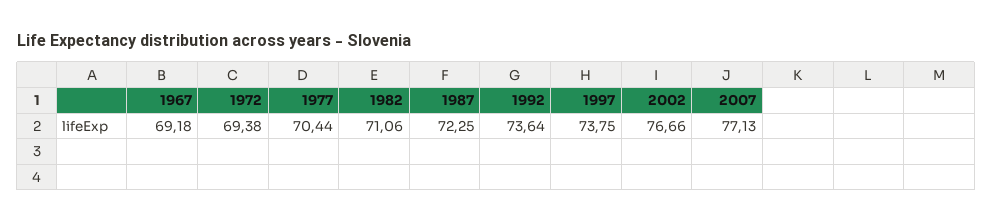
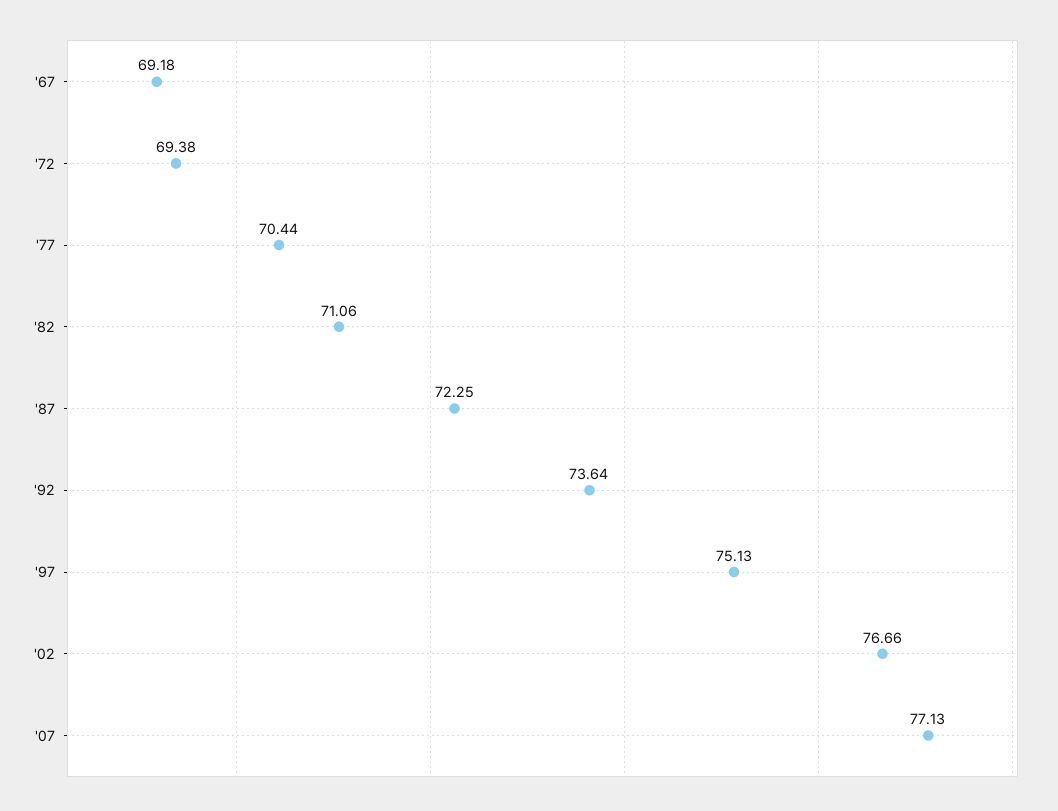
1997: 73.75 -> 75.13

